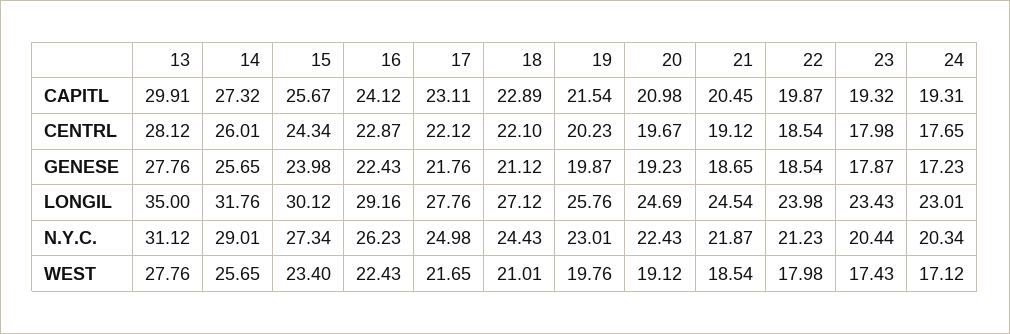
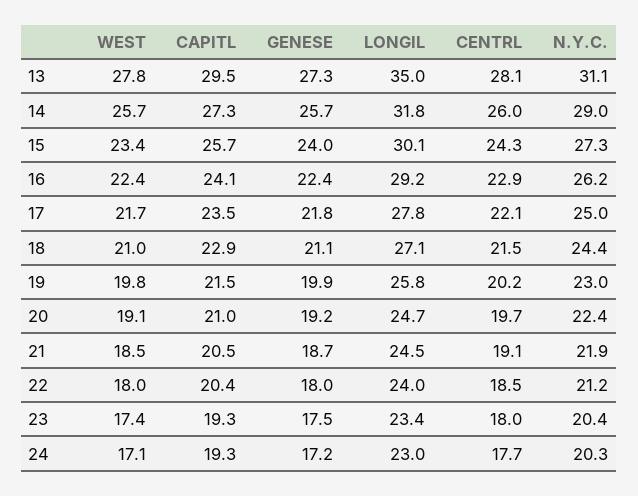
13, CAPITL: 29.91 -> 29.5
17, CAPITL: 23.11 -> 23.5
22, CAPITL: 19.87 -> 20.4
18, CENTRL: 22.1 -> 21.5
13, GENESE: 27.76 -> 27.3
22, GENESE: 18.54 -> 18
23, GENESE: 17.87 -> 17.5

